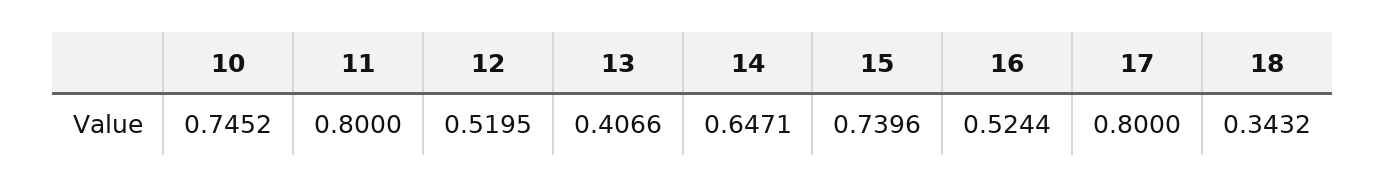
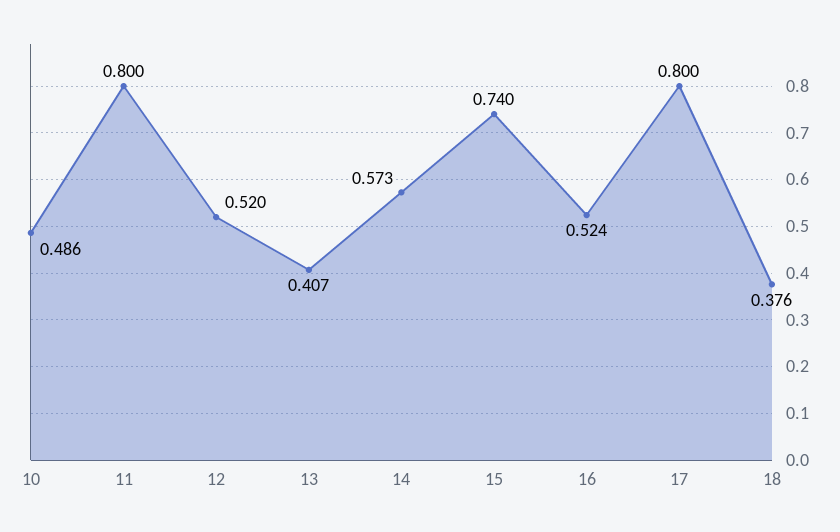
10: 0.7452 -> 0.486
14: 0.6471 -> 0.573
18: 0.3432 -> 0.376

